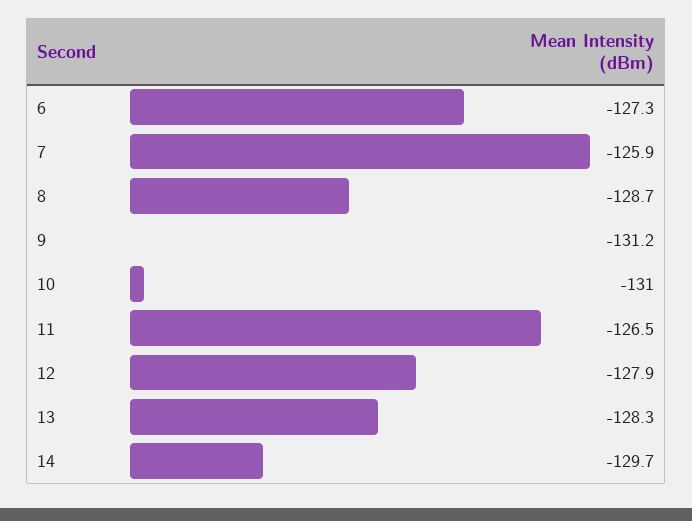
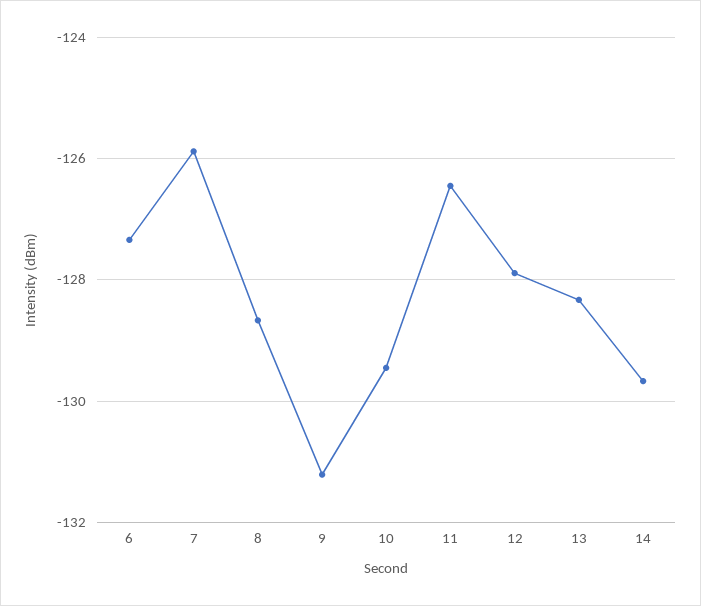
10: -131 -> -129.4

